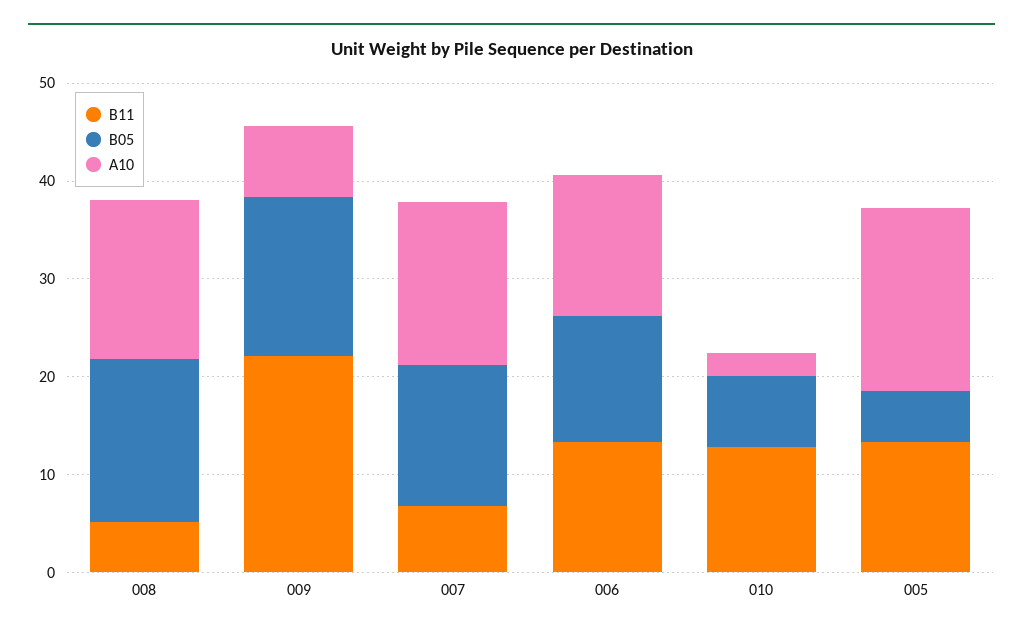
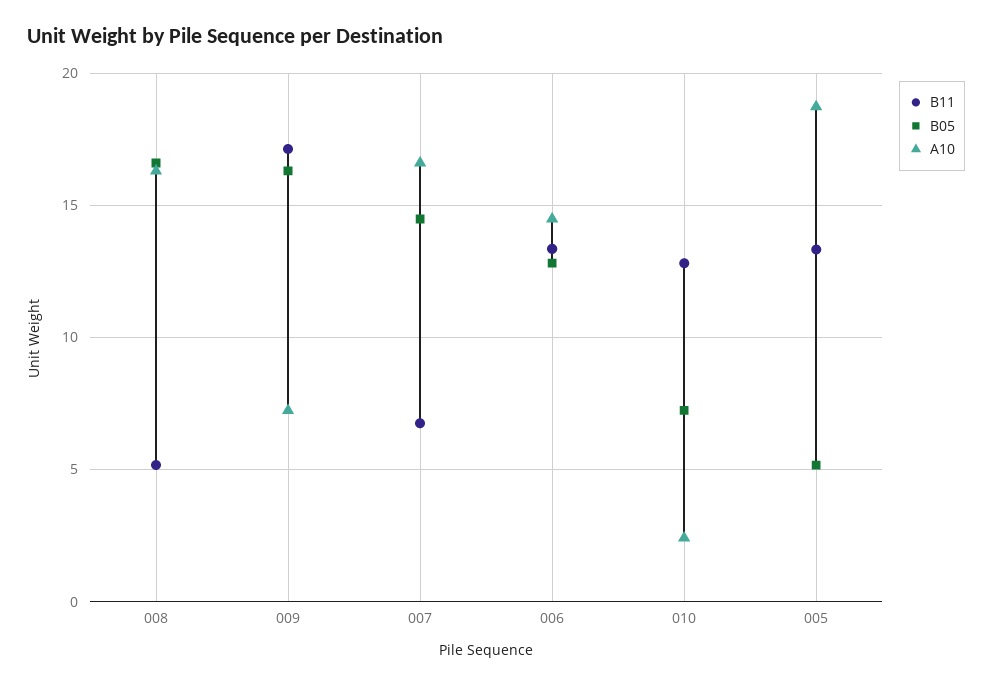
B11, 009: 22 -> 17

